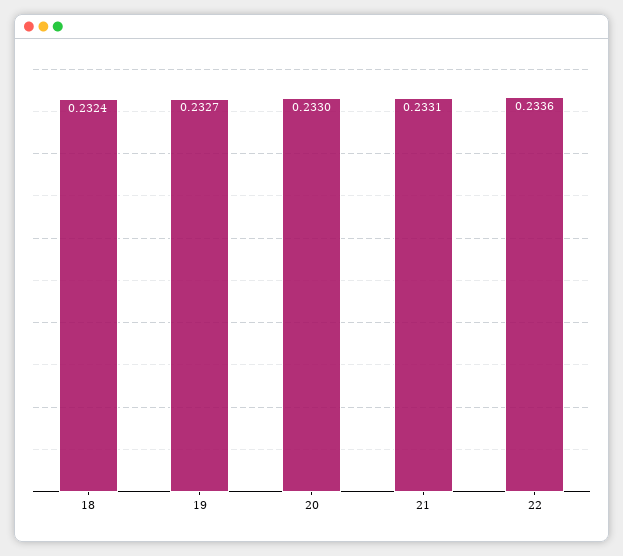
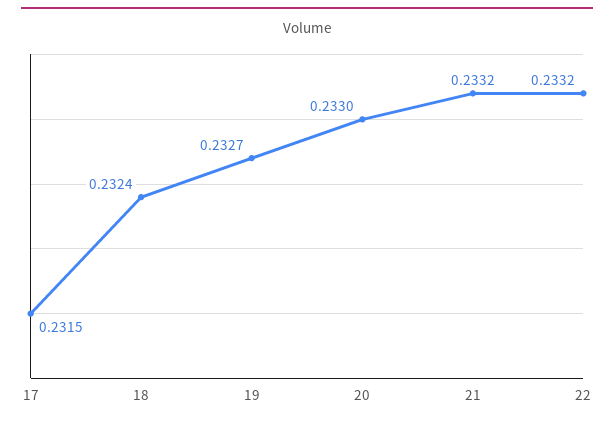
21: 0.2331 -> 0.2332
22: 0.2336 -> 0.2332
17: none -> 0.2315

